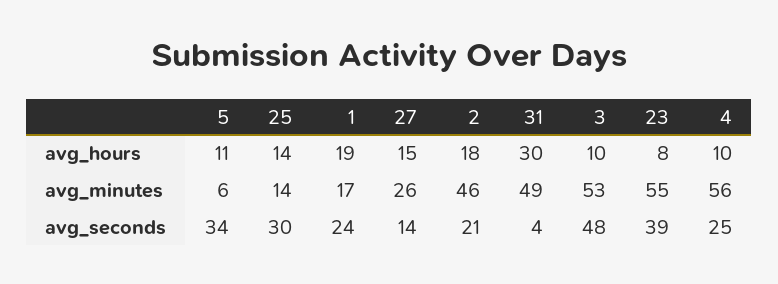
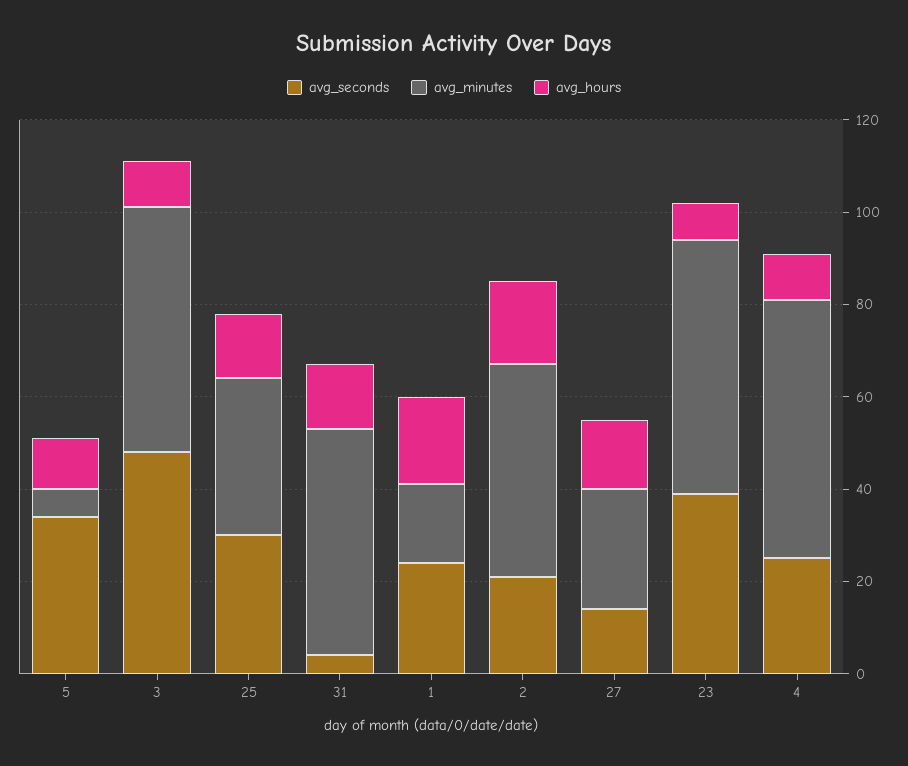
avg_hours, 31: 30 -> 15
avg_minutes, 25: 14 -> 35

